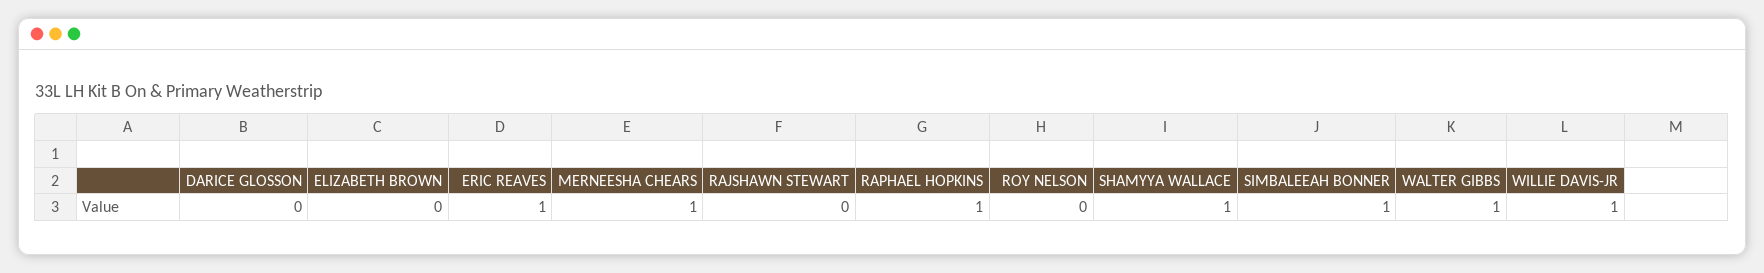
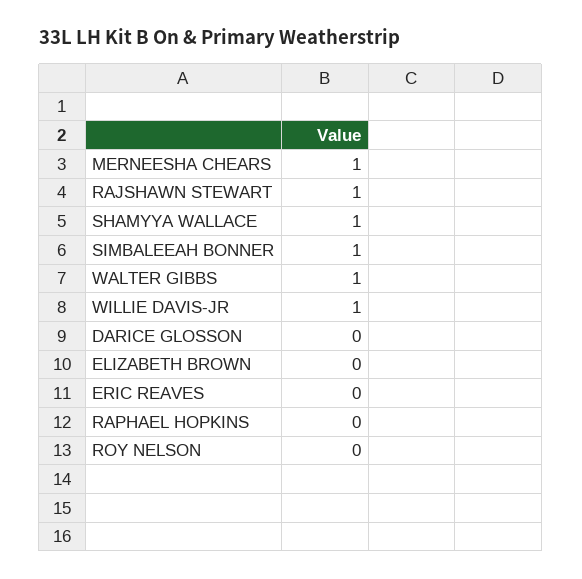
ERIC REAVES: 1 -> 0
RAJSHAWN STEWART: 0 -> 1
RAPHAEL HOPKINS: 1 -> 0

